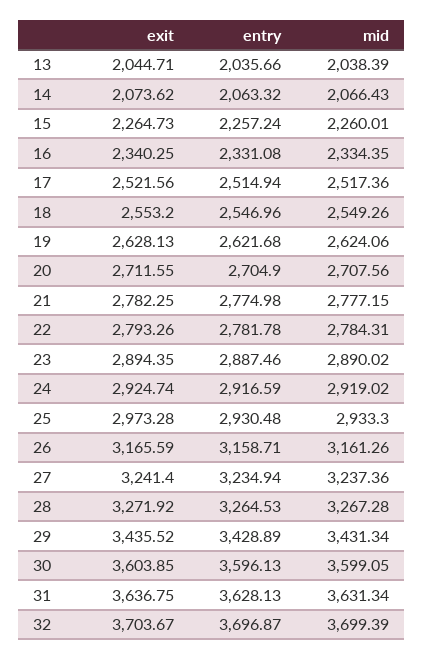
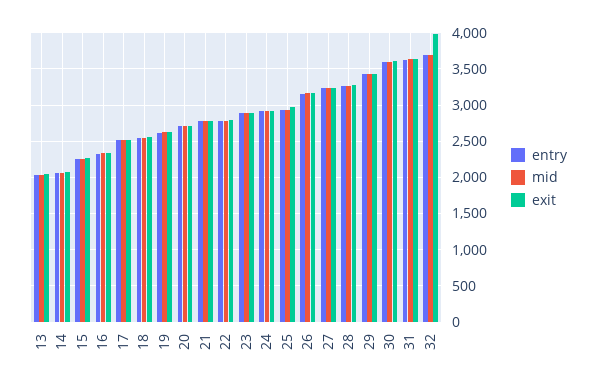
exit, 32: 3703.67 -> 4000

